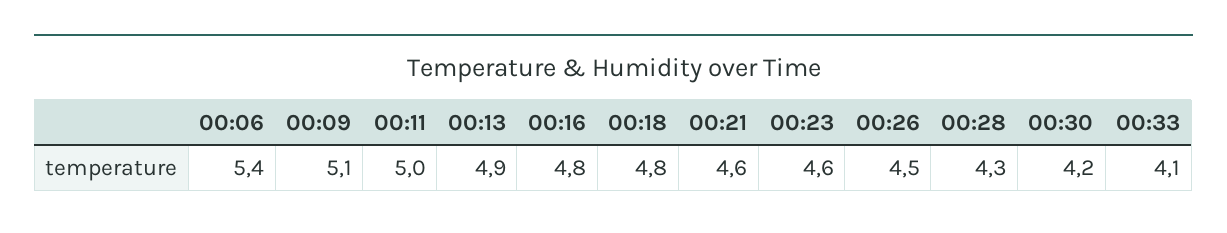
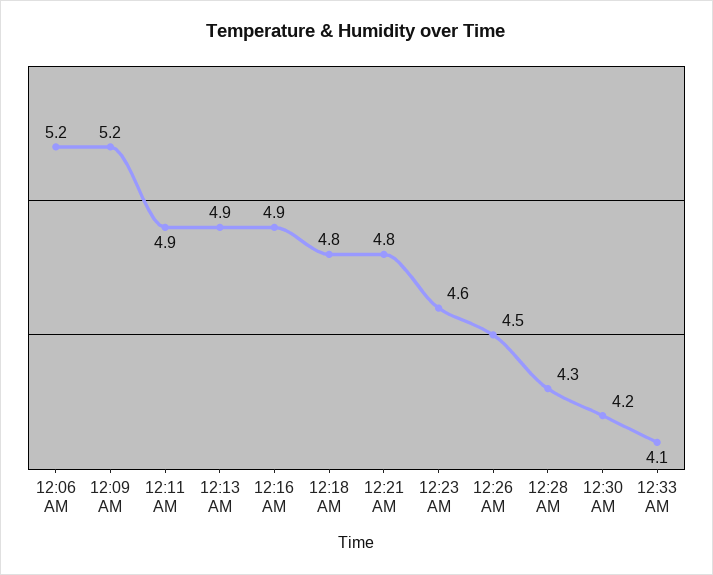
00:06: 5.4 -> 5.2
00:09: 5.1 -> 5.2
00:11: 5 -> 4.9
00:16: 4.8 -> 4.9
00:21: 4.6 -> 4.8

